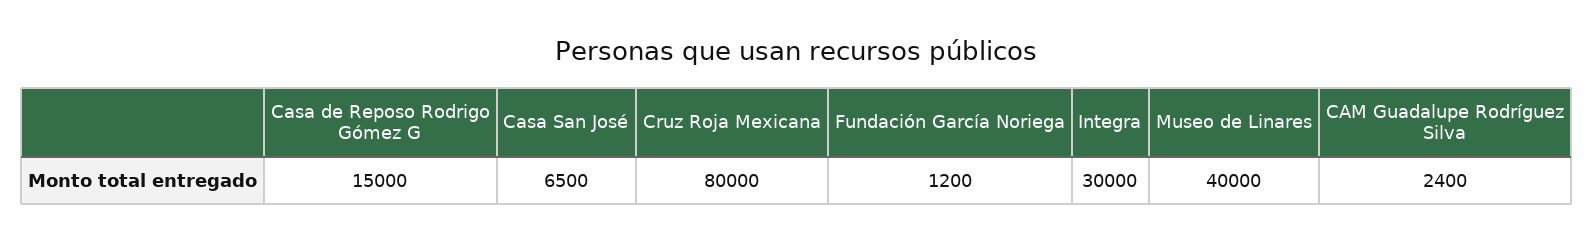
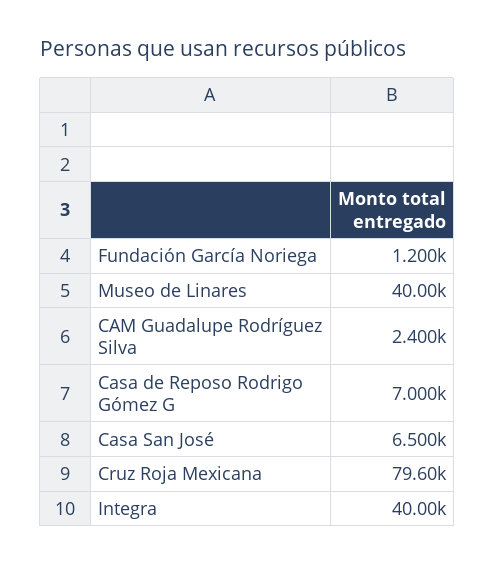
Casa de Reposo Rodrigo Gómez G: 15000 -> 7000
Cruz Roja Mexicana: 80000 -> 79600
Integra: 30000 -> 40000

